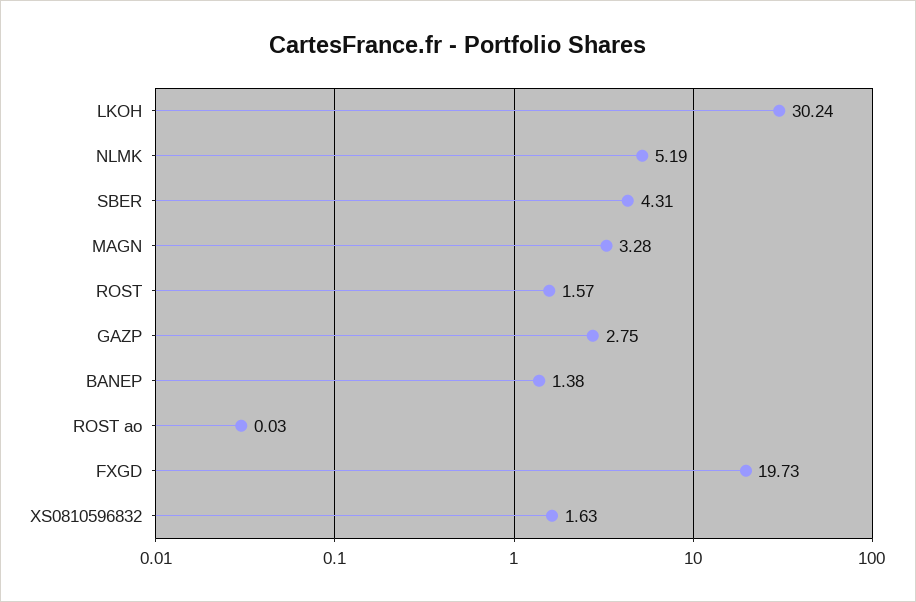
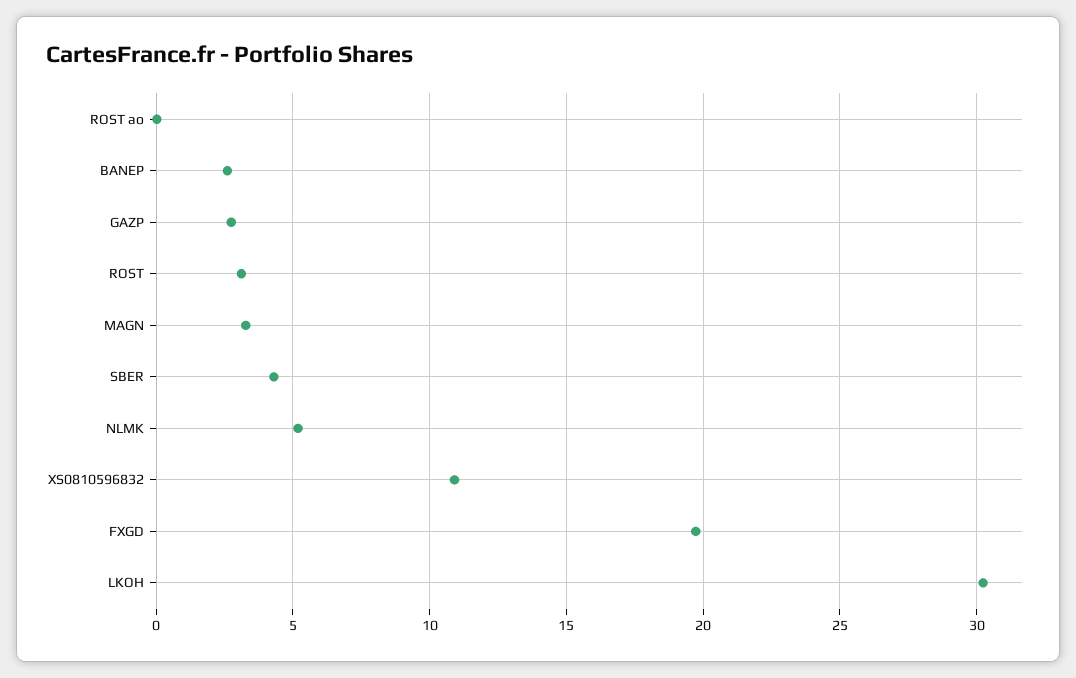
ROST: 1.57 -> 3
BANEP: 1.38 -> 2.5
XS0810596832: 1.63 -> 11

